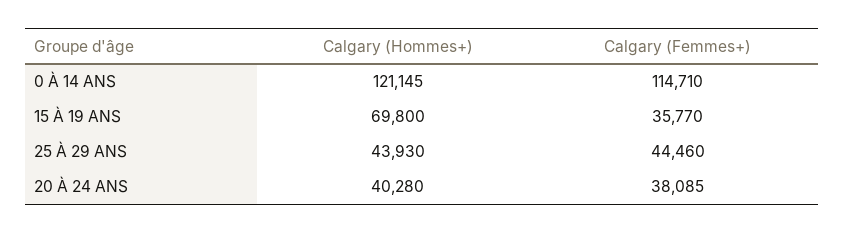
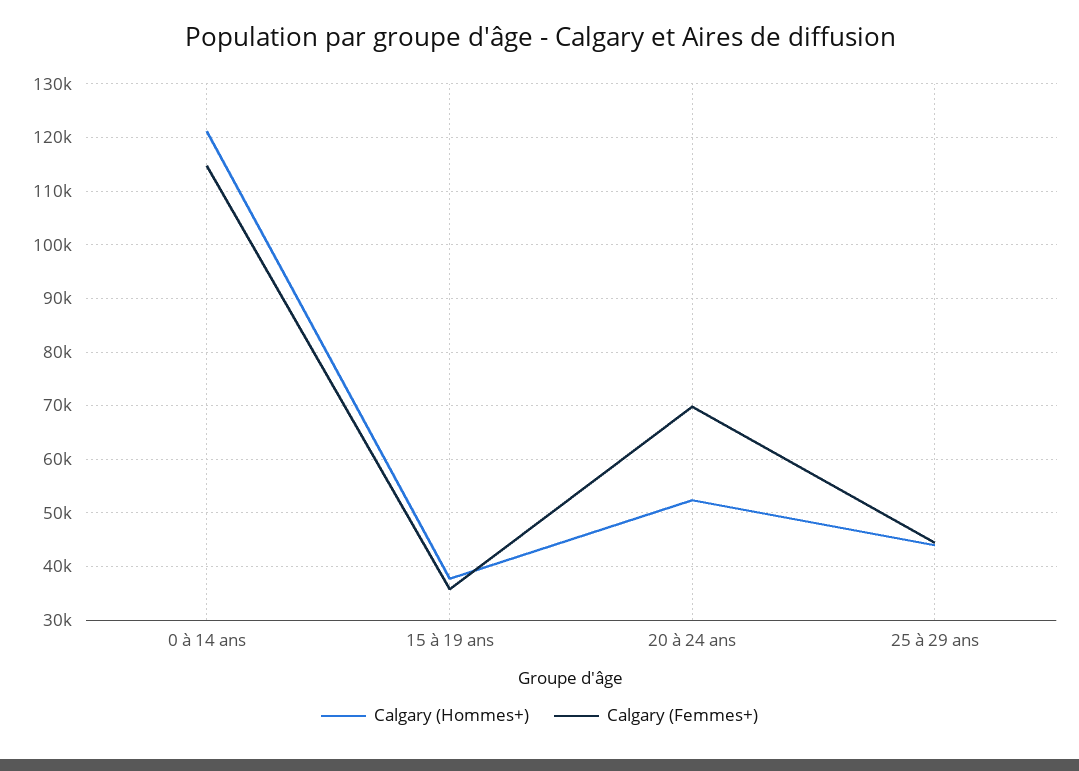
Calgary (Hommes+), 15 À 19 ANS: 69800 -> 38000
Calgary (Hommes+), 20 À 24 ANS: 40280 -> 52000
Calgary (Femmes+), 20 À 24 ANS: 38085 -> 70000

